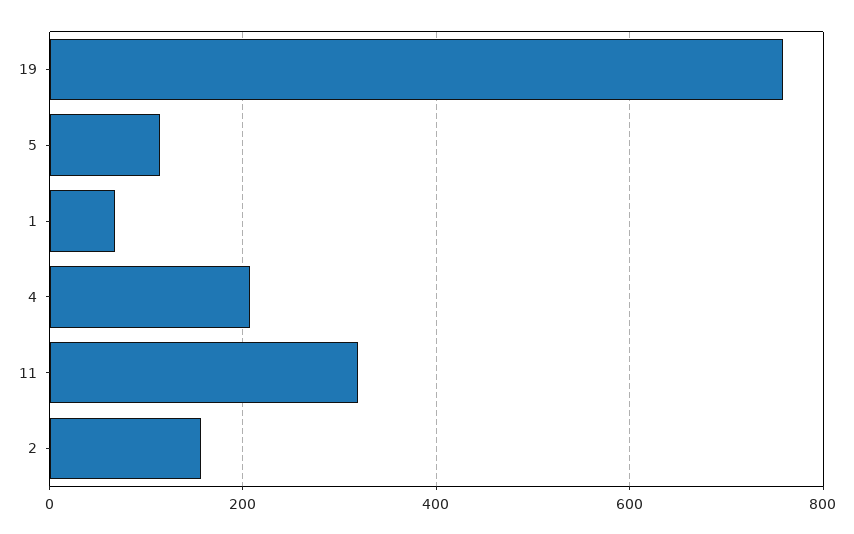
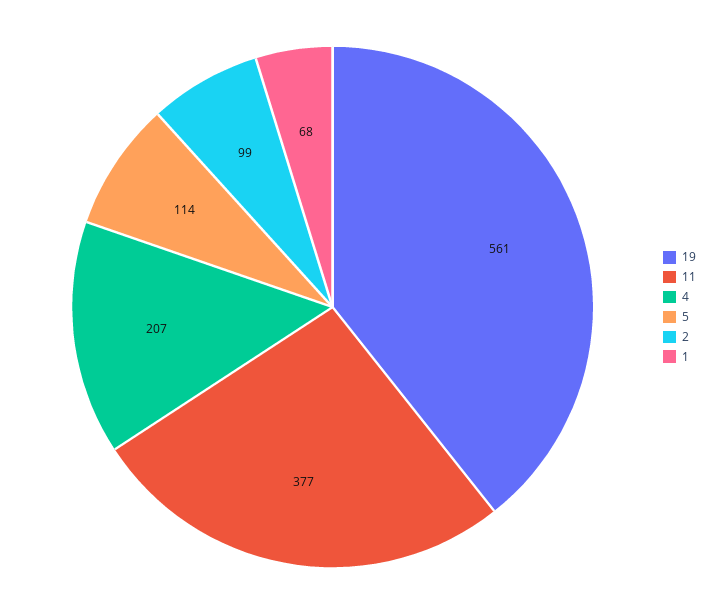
19: 760 -> 561
11: 320 -> 377
2: 160 -> 99

